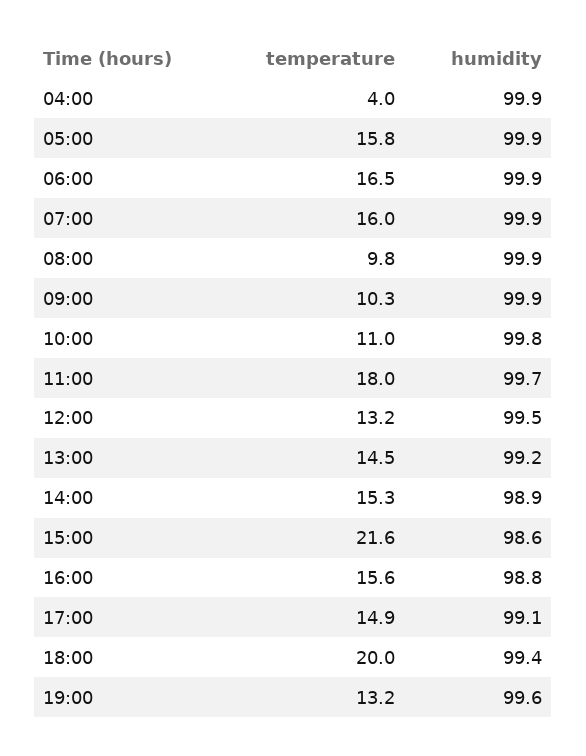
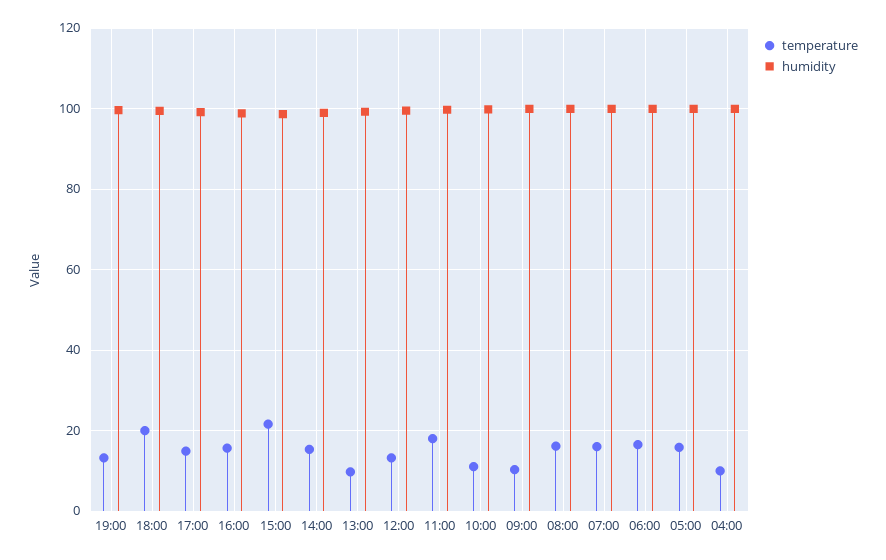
temperature, 04:00: 4 -> 10
temperature, 08:00: 9.8 -> 16
temperature, 13:00: 14.5 -> 10

